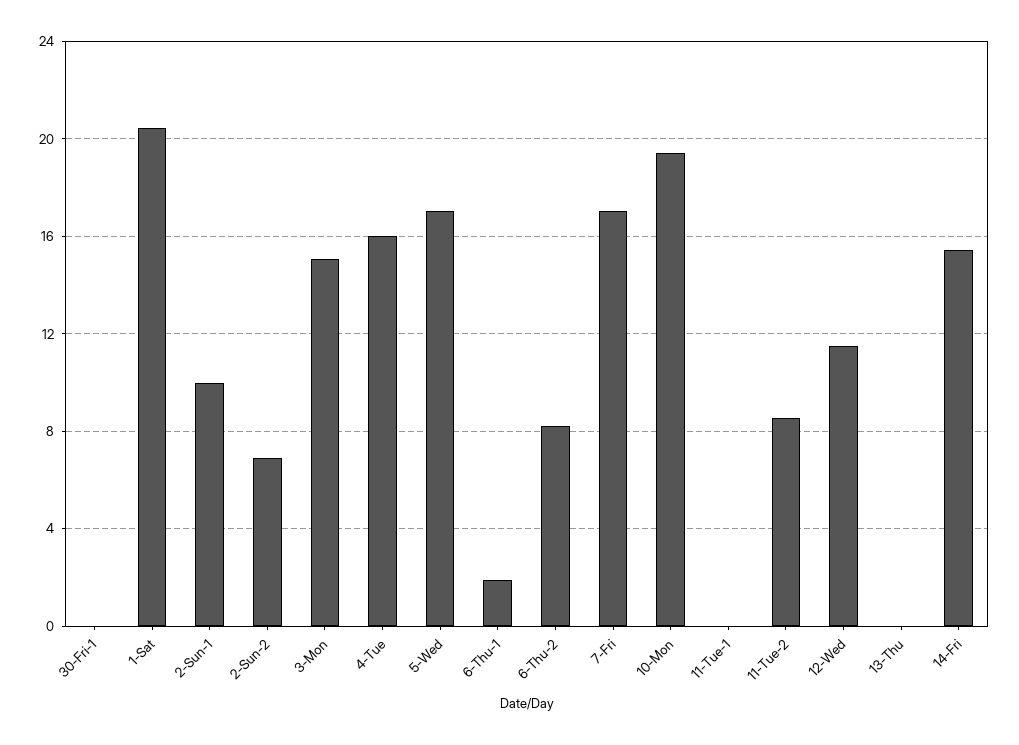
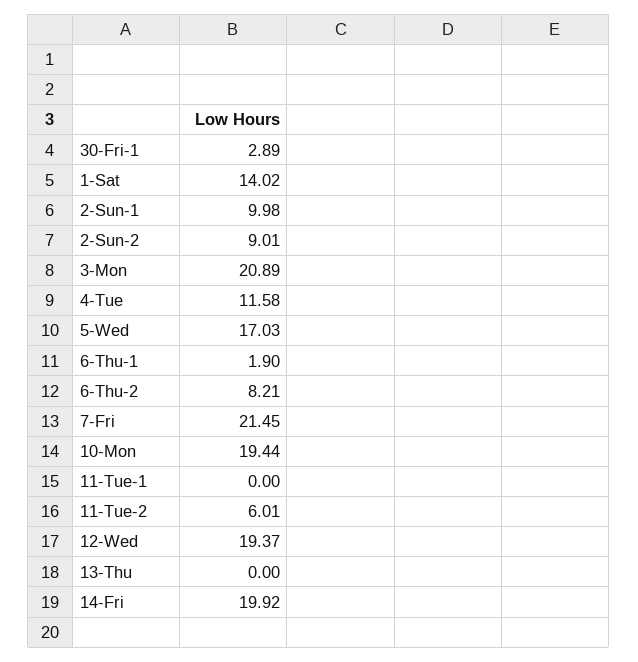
30-Fri-1: 0 -> 2.89
1-Sat: 20.5 -> 14.02
2-Sun-2: 7 -> 9.01
3-Mon: 15 -> 20.89
4-Tue: 16 -> 11.58
7-Fri: 17 -> 21.45
11-Tue-2: 8.5 -> 6.01
12-Wed: 11.5 -> 19.37
14-Fri: 15.5 -> 19.92

